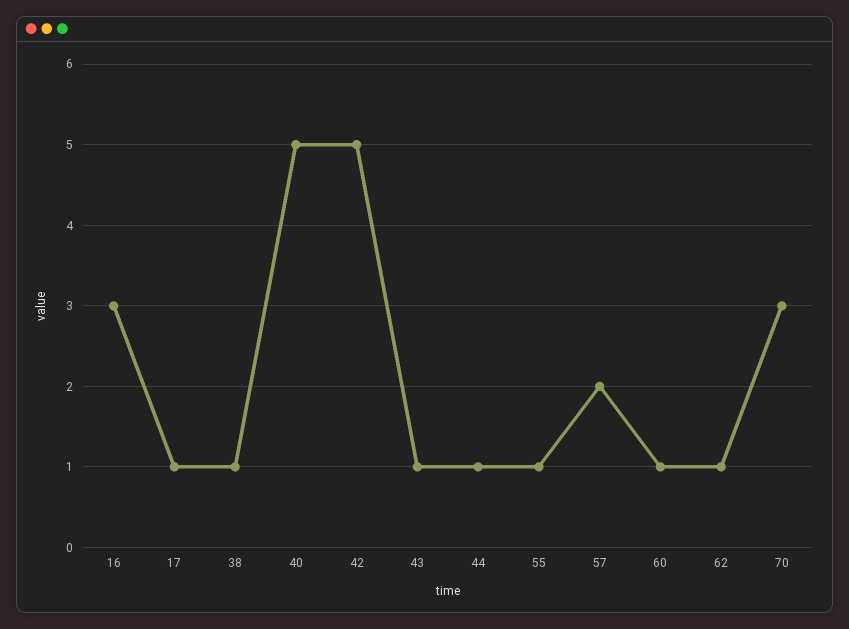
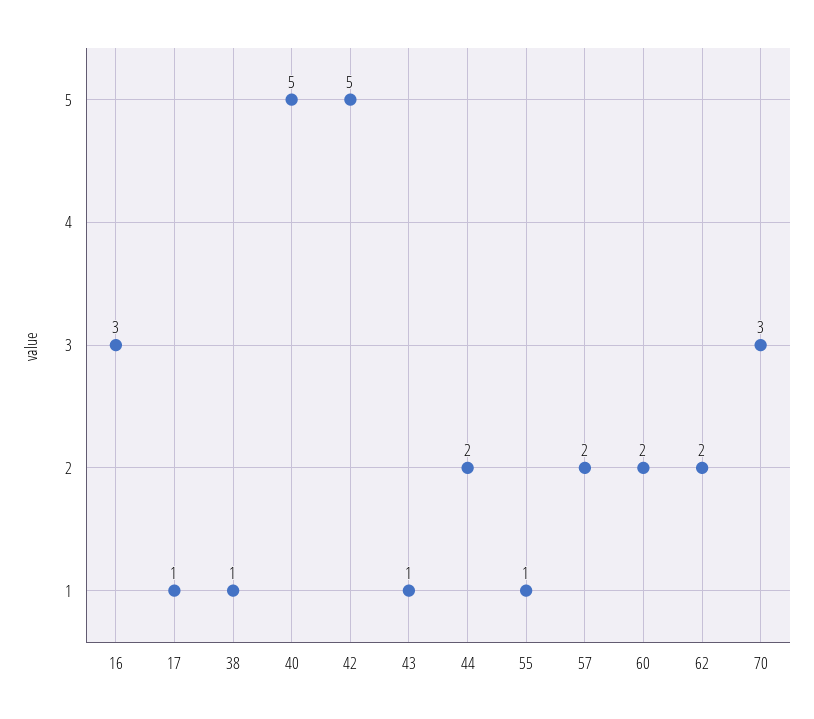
44: 1 -> 2
60: 1 -> 2
62: 1 -> 2

